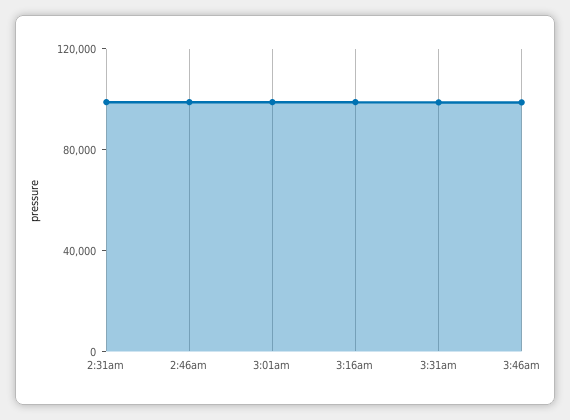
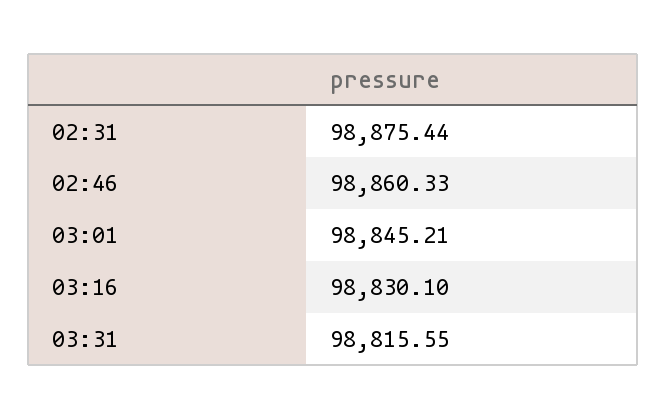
3:46am: 100000 -> none

